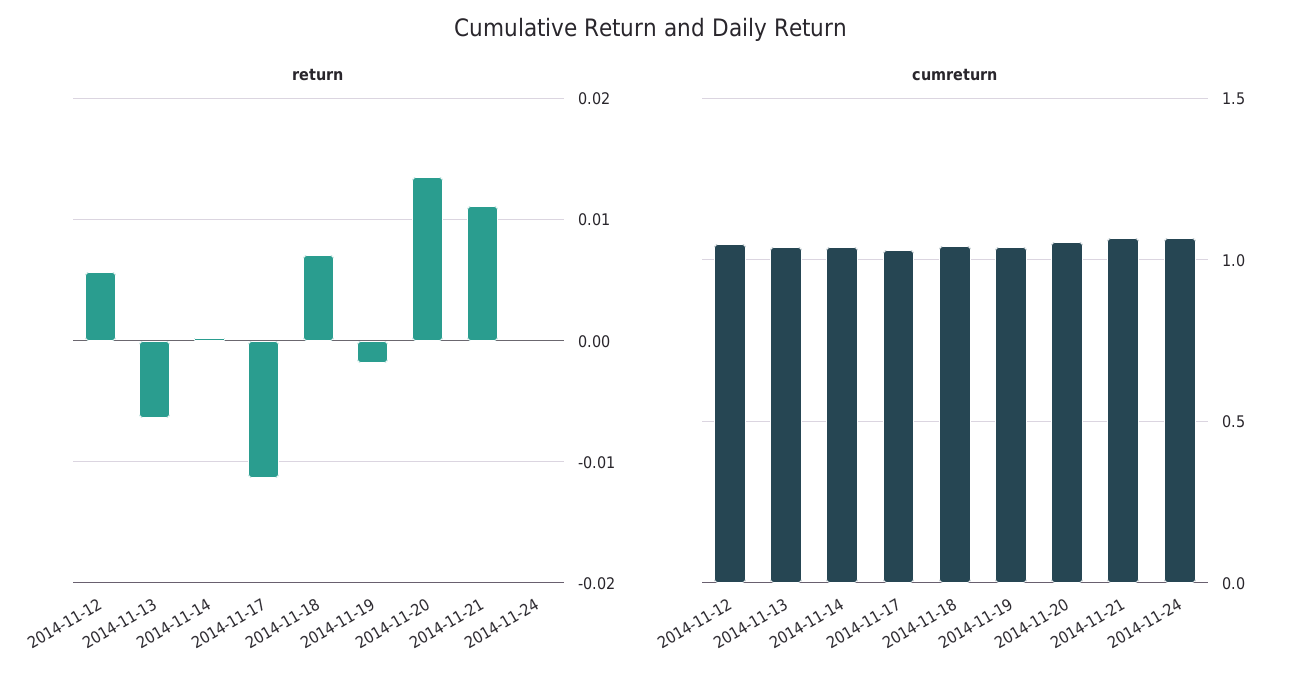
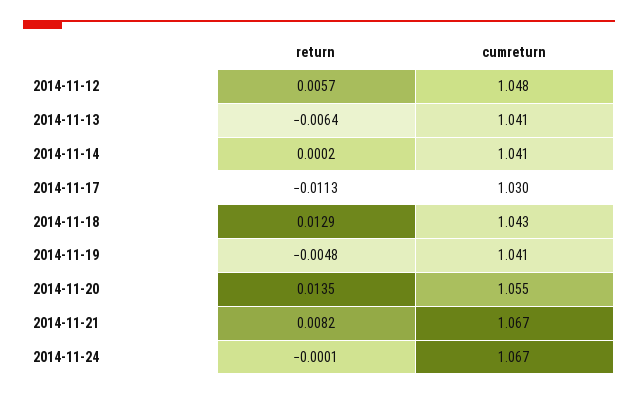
return, 2014-11-18: 0.007 -> 0.0129
return, 2014-11-19: -0.002 -> -0.0048
return, 2014-11-21: 0.011 -> 0.0082

